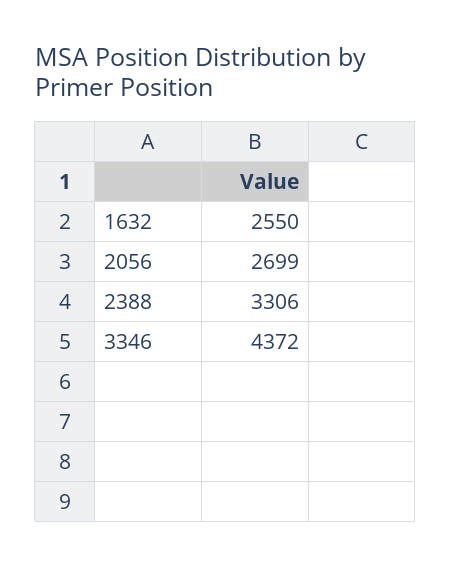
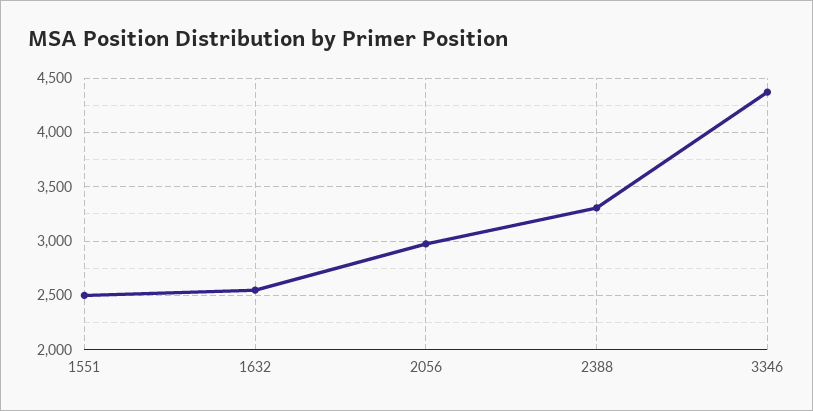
2056: 2699 -> 3000
1551: none -> 2500

